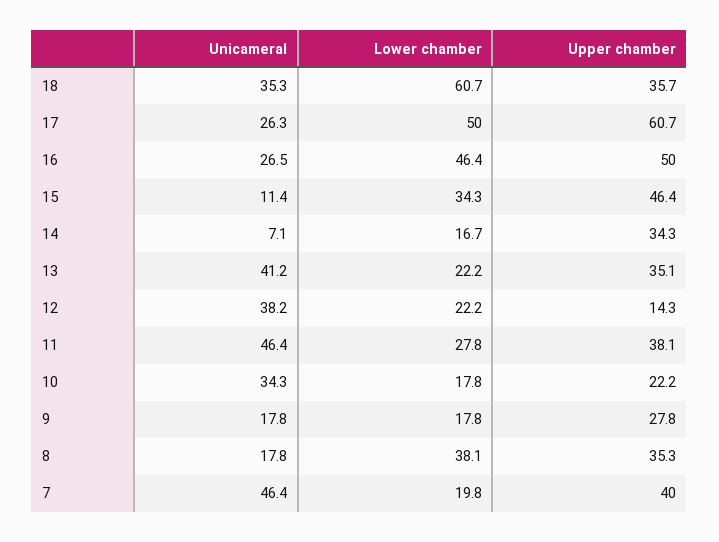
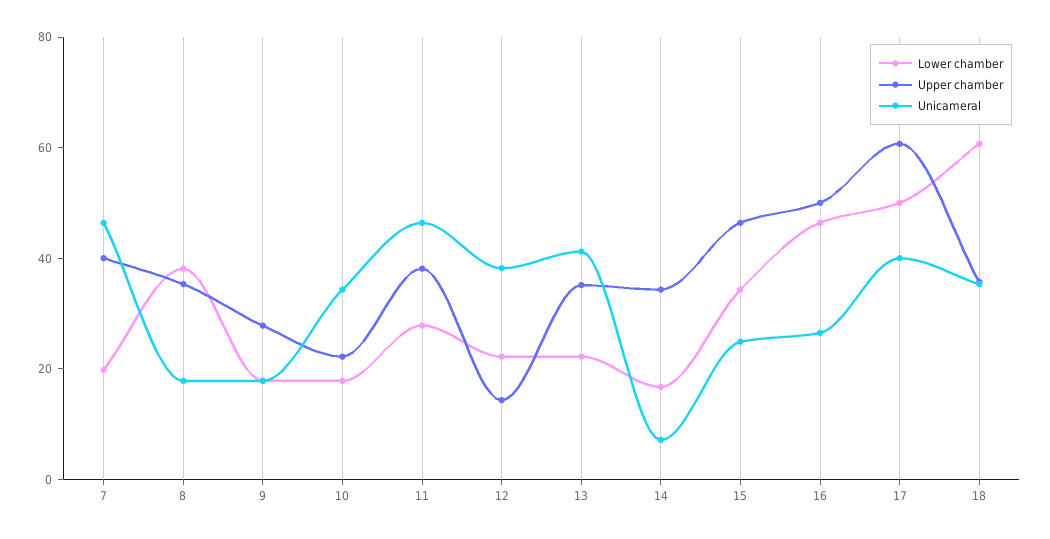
Unicameral, 17: 26.3 -> 40
Unicameral, 15: 11.4 -> 25

